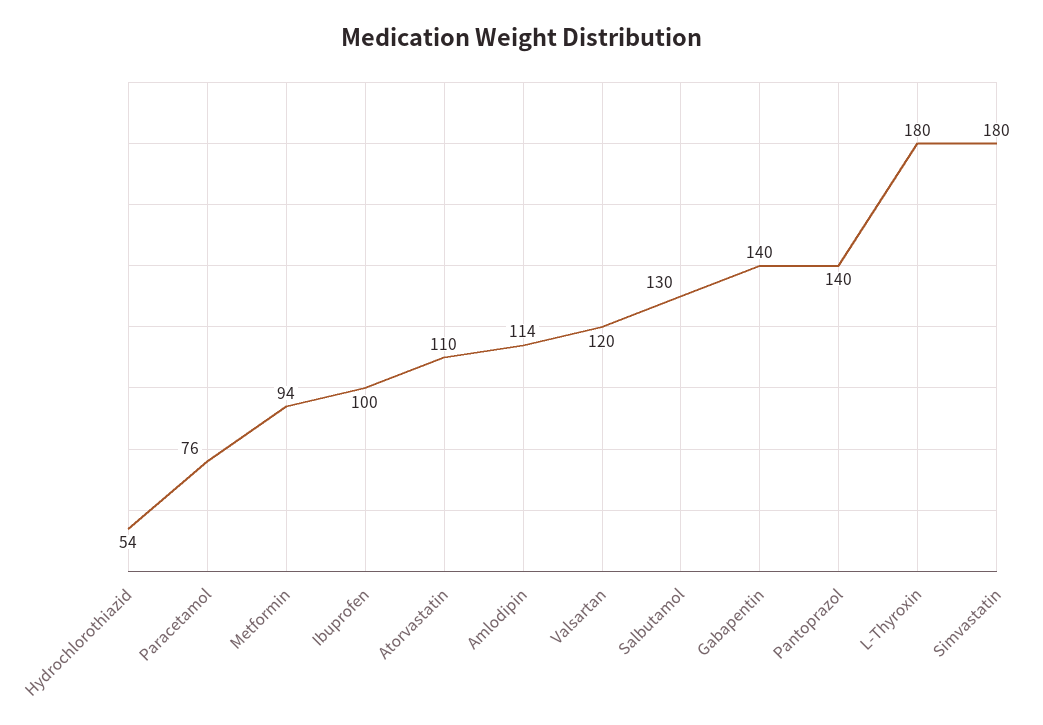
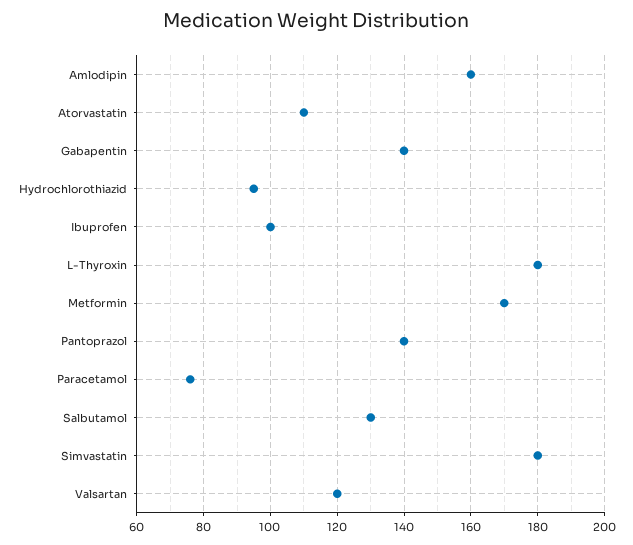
Hydrochlorothiazid: 54 -> 95
Metformin: 94 -> 170
Amlodipin: 114 -> 160

